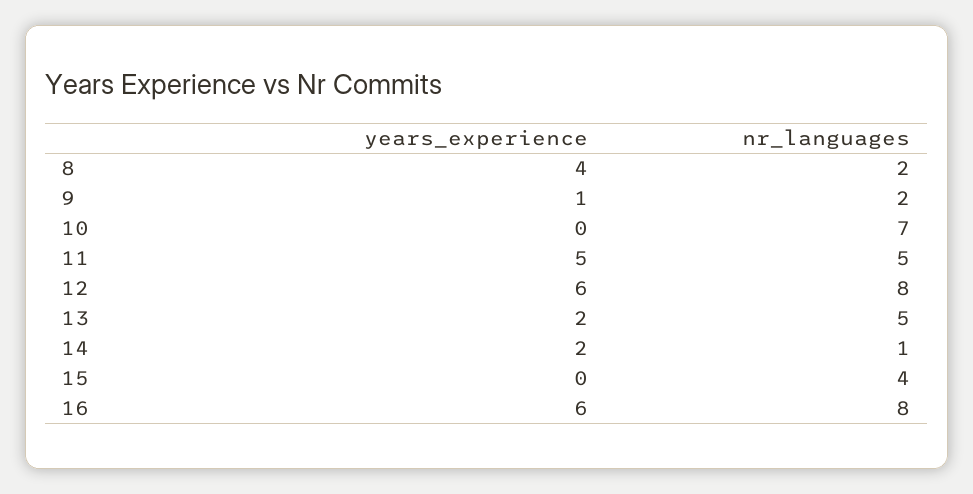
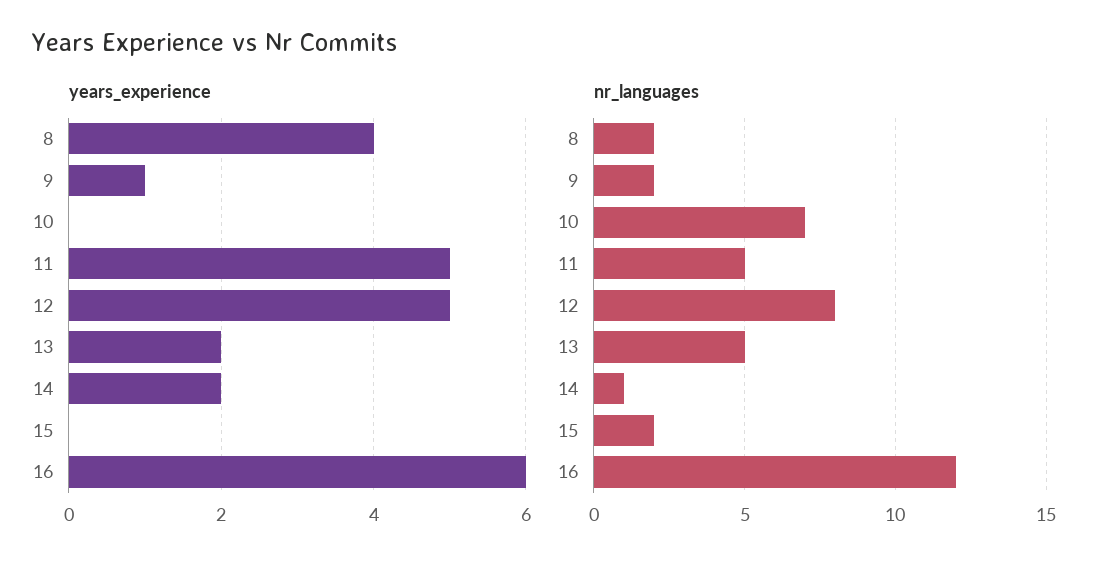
years_experience, 12: 6 -> 5
nr_languages, 15: 4 -> 2
nr_languages, 16: 8 -> 12

